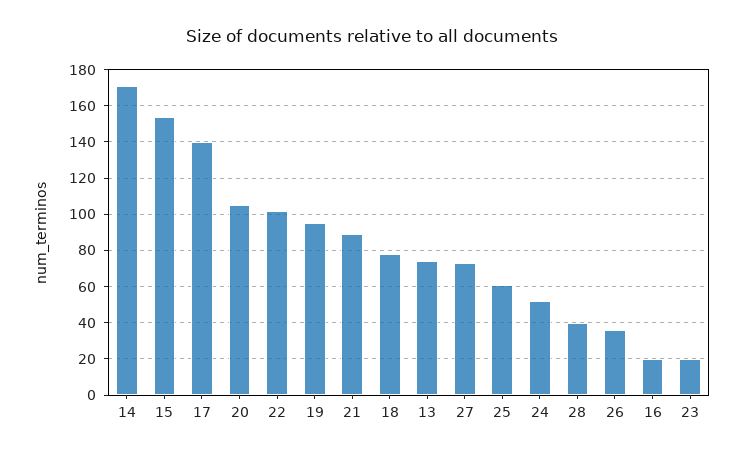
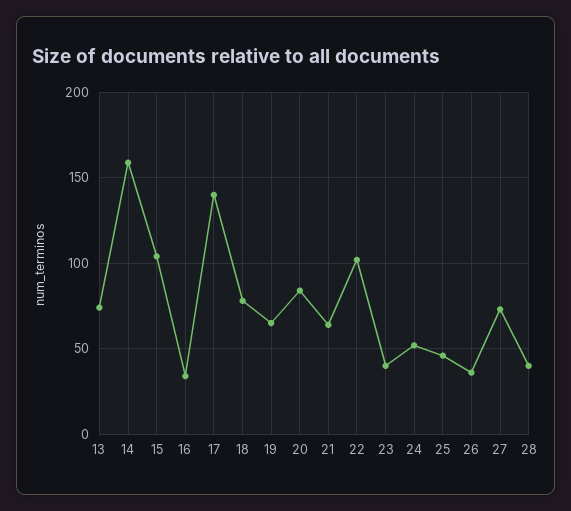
14: 170 -> 160
15: 155 -> 105
20: 105 -> 85
19: 95 -> 65
21: 90 -> 65
25: 60 -> 45
16: 20 -> 35
23: 20 -> 40

